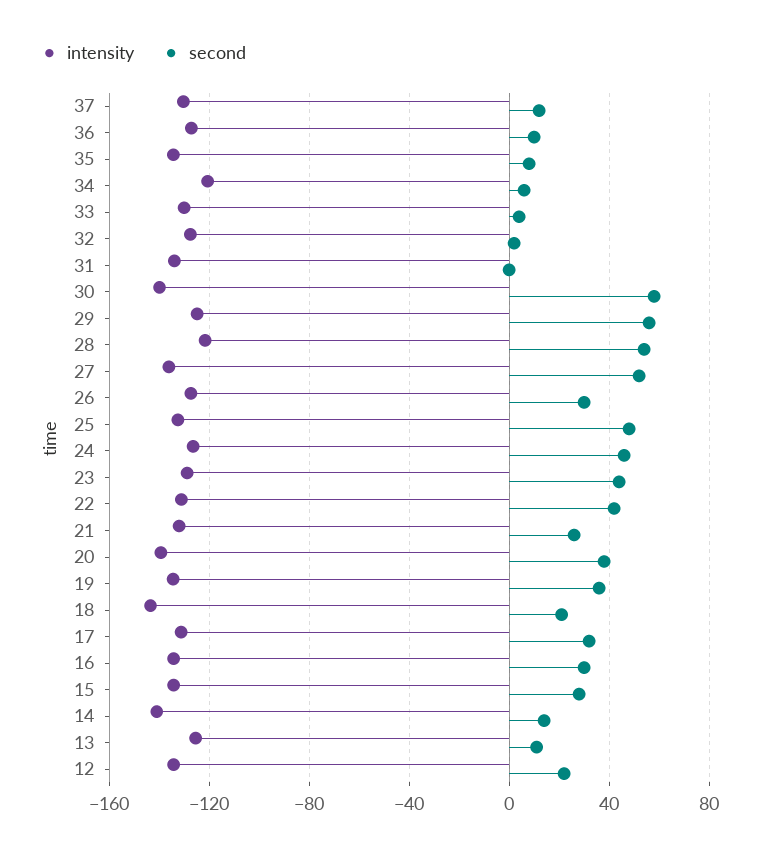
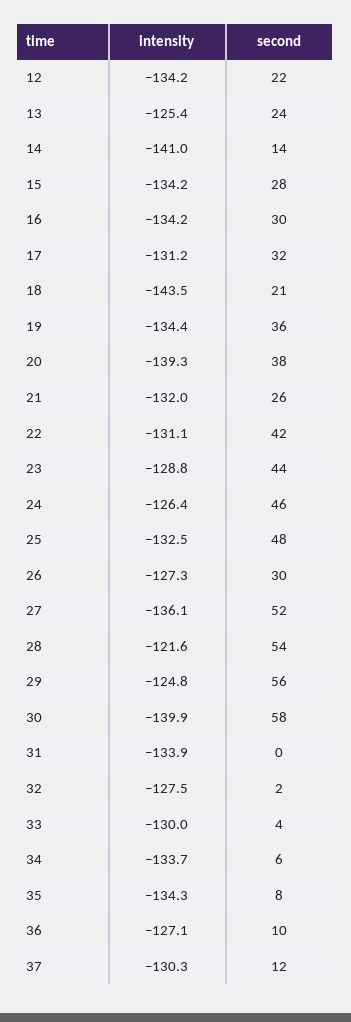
intensity, 34: -120 -> -133.7
second, 13: 10 -> 24

